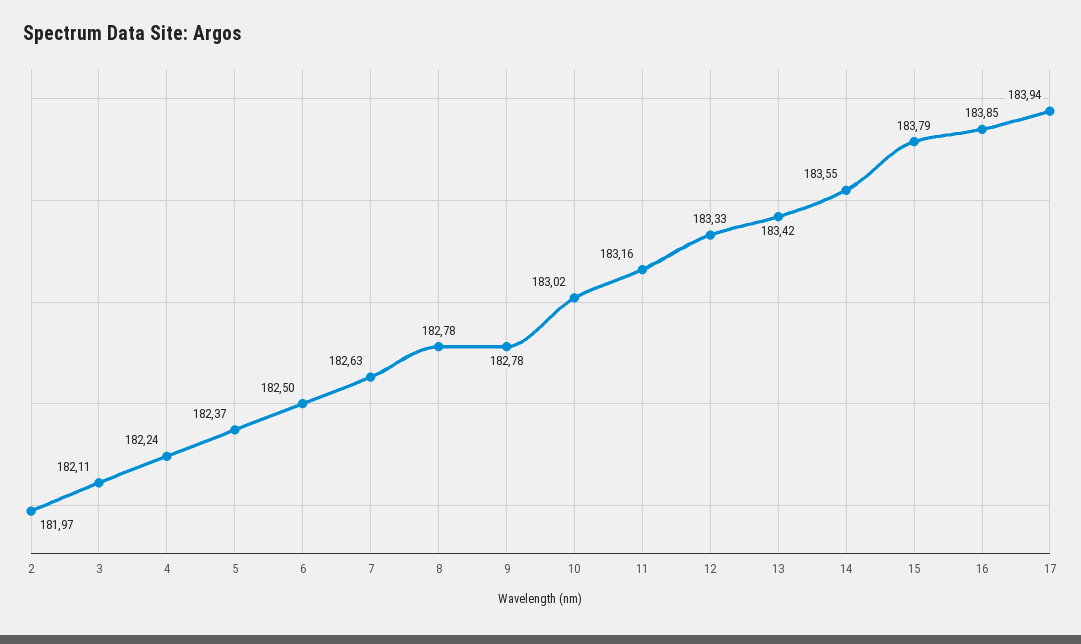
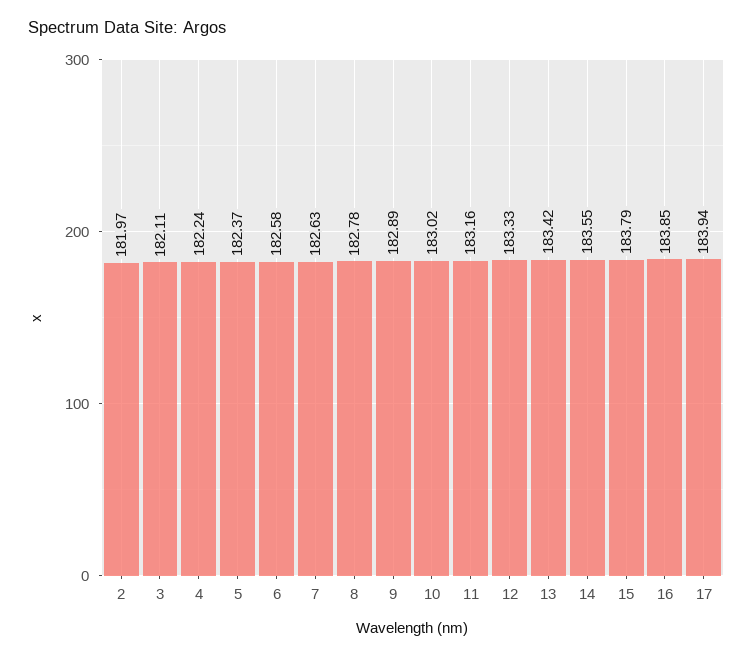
6: 182.5 -> 182.58
9: 182.78 -> 182.89

